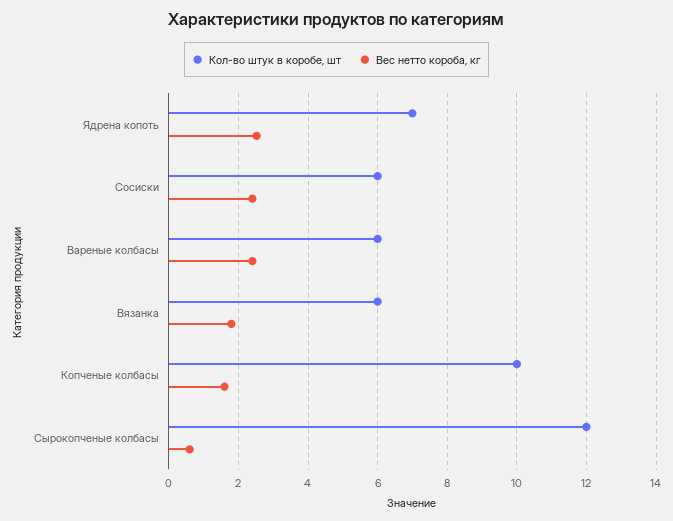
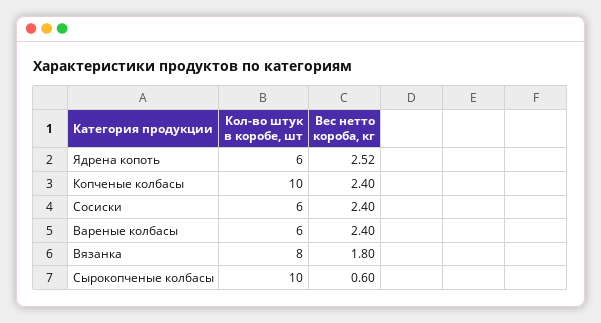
Кол-во штук в коробе, шт, Ядрена копоть: 7 -> 6
Кол-во штук в коробе, шт, Вязанка: 6 -> 8
Вес нетто короба, кг, Копченые колбасы: 1.6 -> 2.4
Кол-во штук в коробе, шт, Сырокопченые колбасы: 12 -> 10

